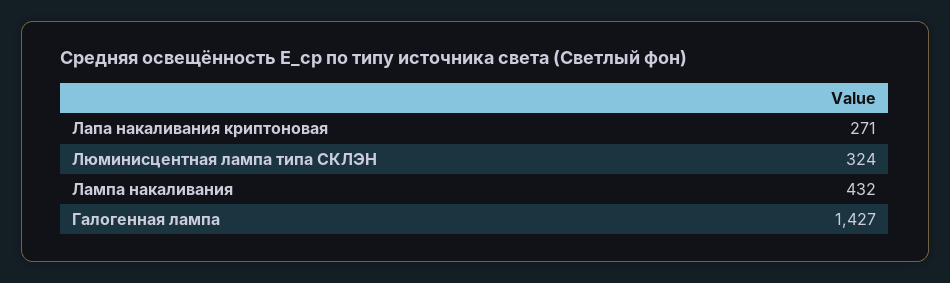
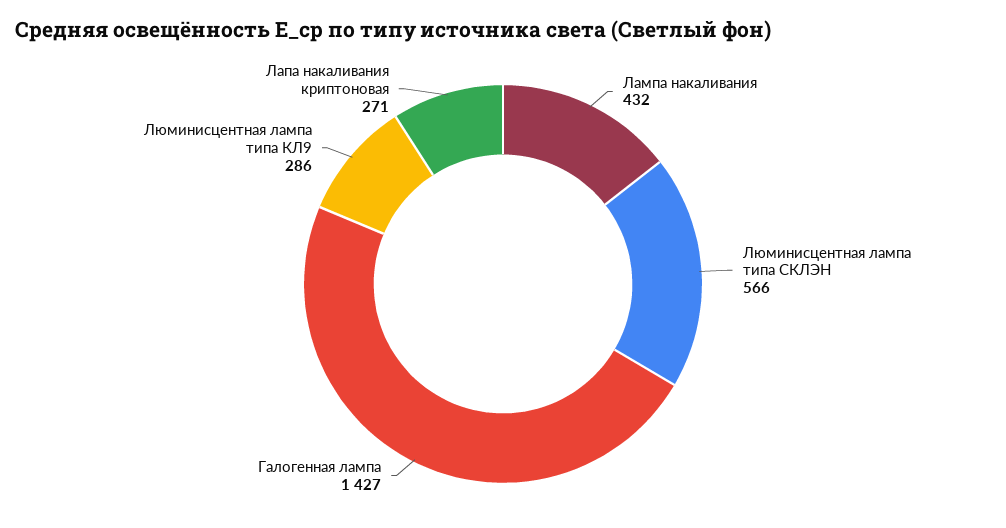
Люминисцентная лампа типа СКЛЭН: 324 -> 566
Люминисцентная лампа типа КЛ9: none -> 286

